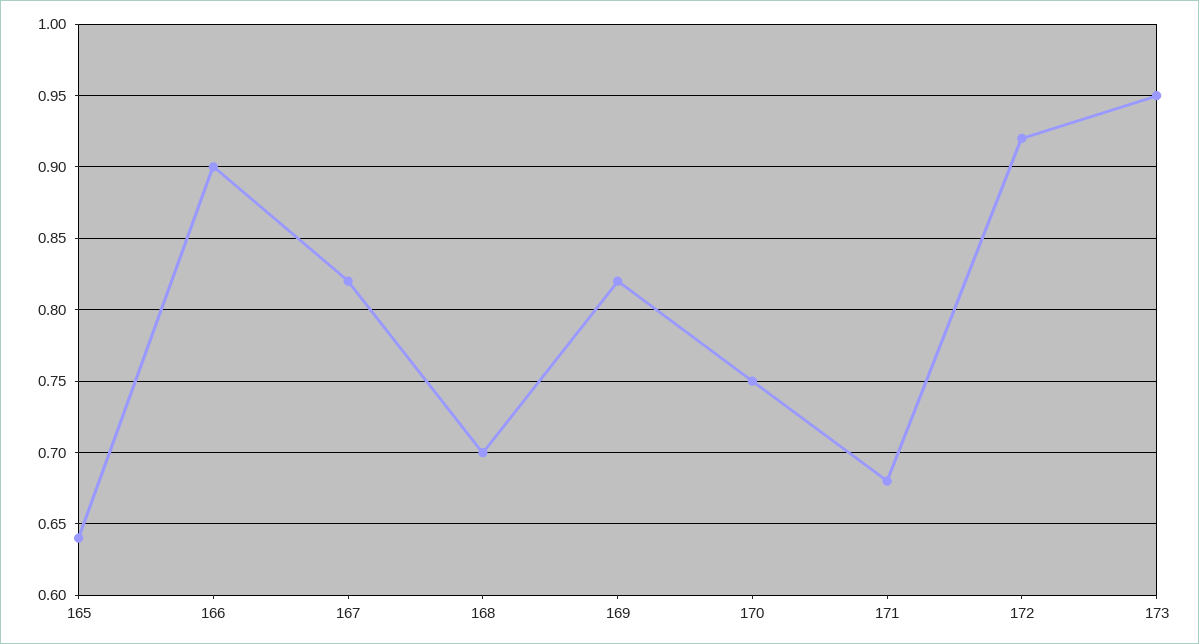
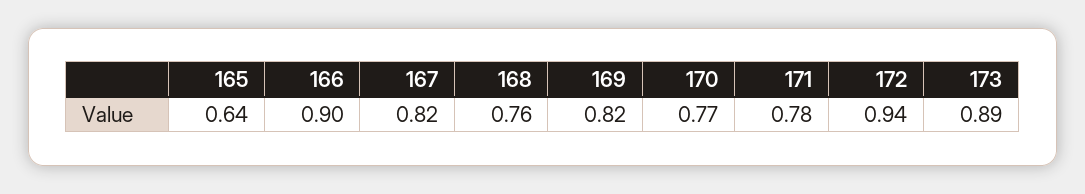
168: 0.7 -> 0.76
170: 0.75 -> 0.77
171: 0.68 -> 0.78
172: 0.92 -> 0.94
173: 0.95 -> 0.89

